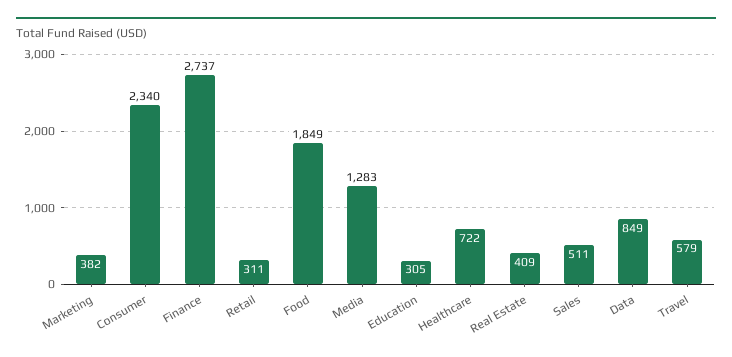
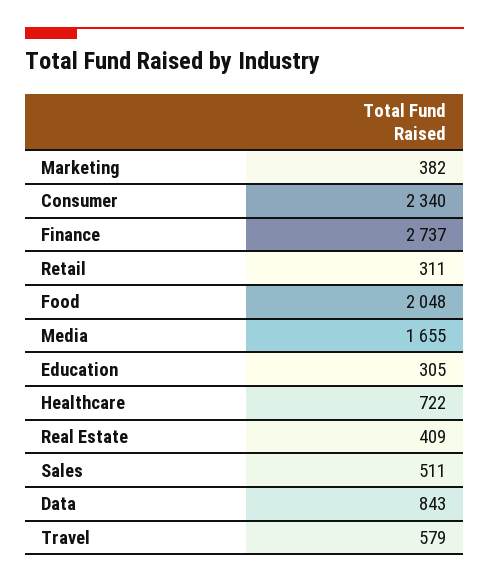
Food: 1849 -> 2048
Media: 1283 -> 1655
Data: 849 -> 843

